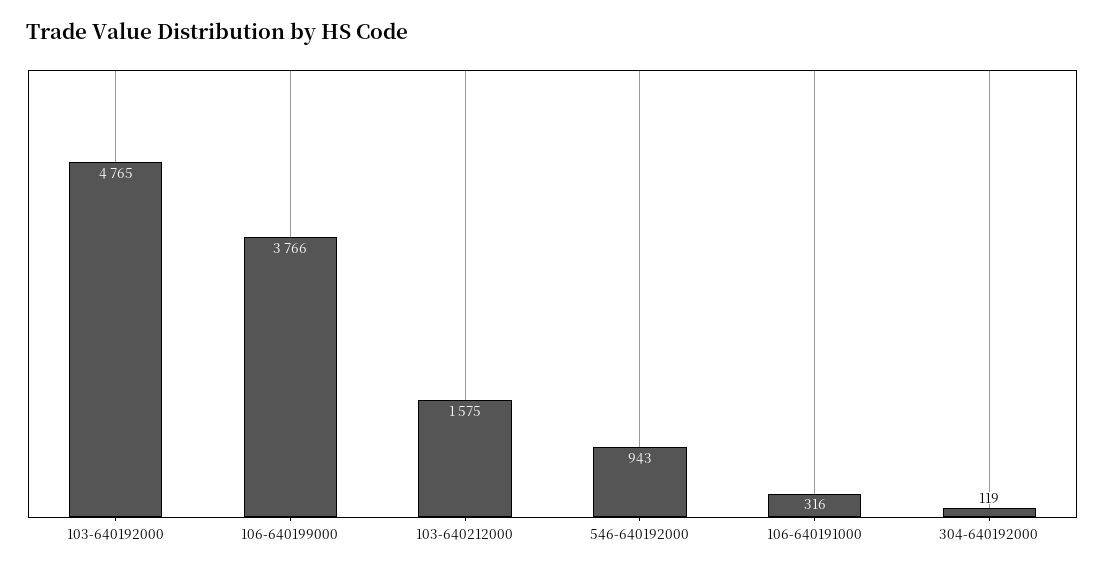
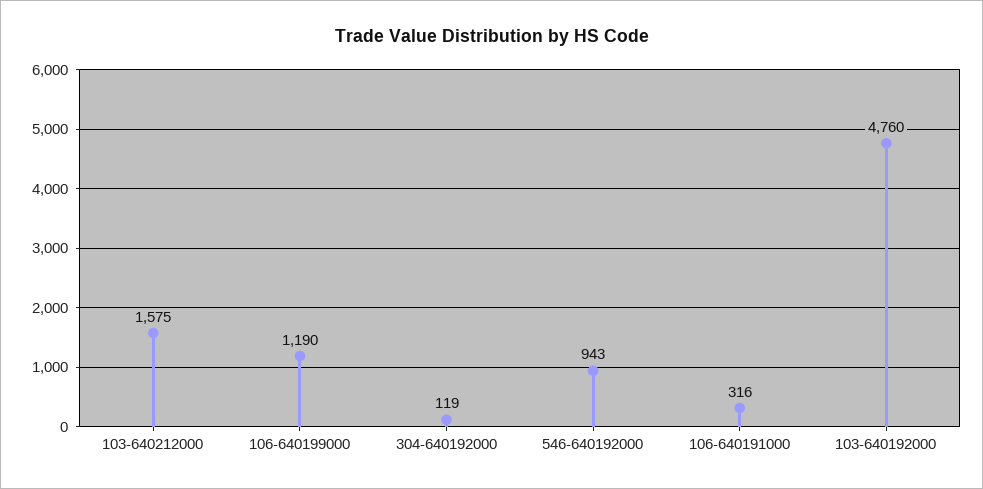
103-640192000: 4765 -> 4760
106-640199000: 3766 -> 1190

